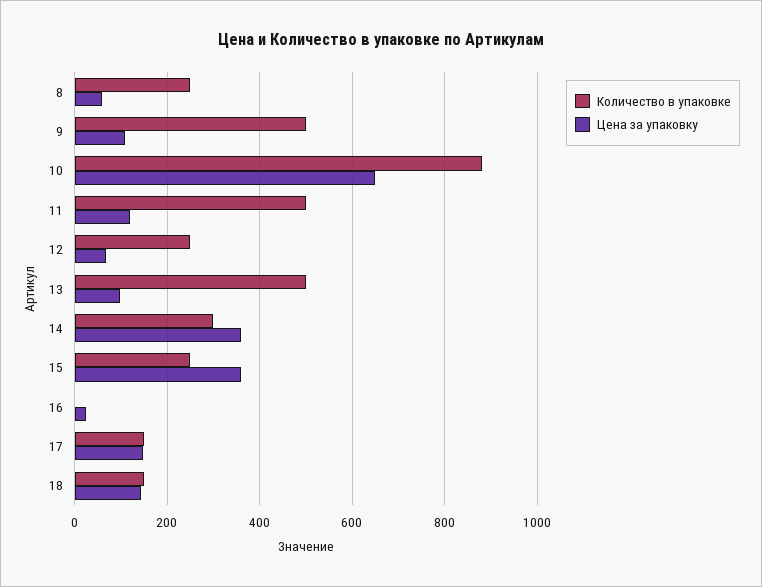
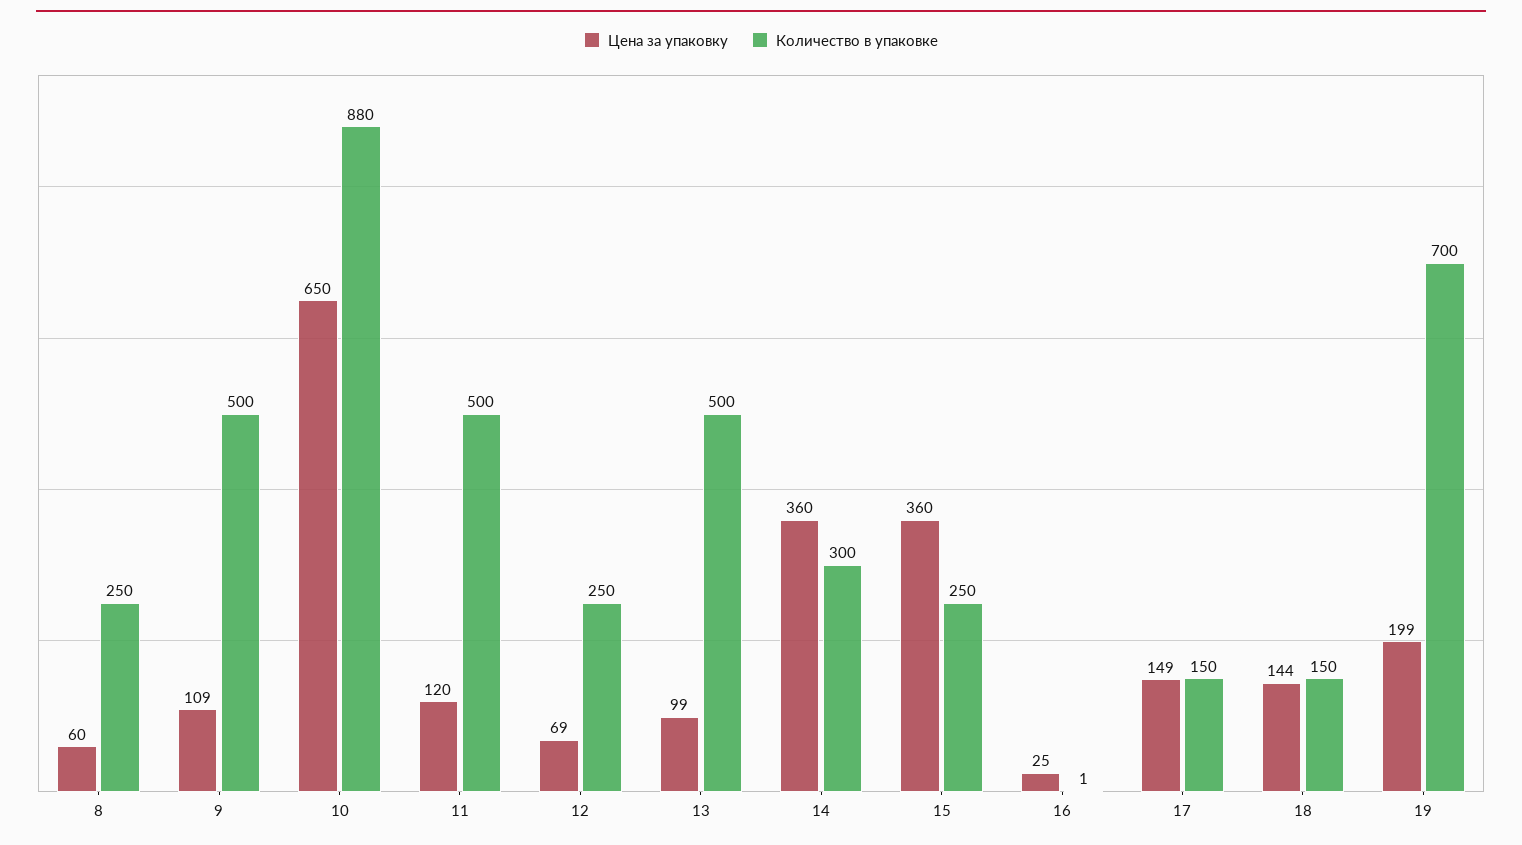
Цена за упаковку, 19: none -> 199
Количество в упаковке, 19: none -> 700

